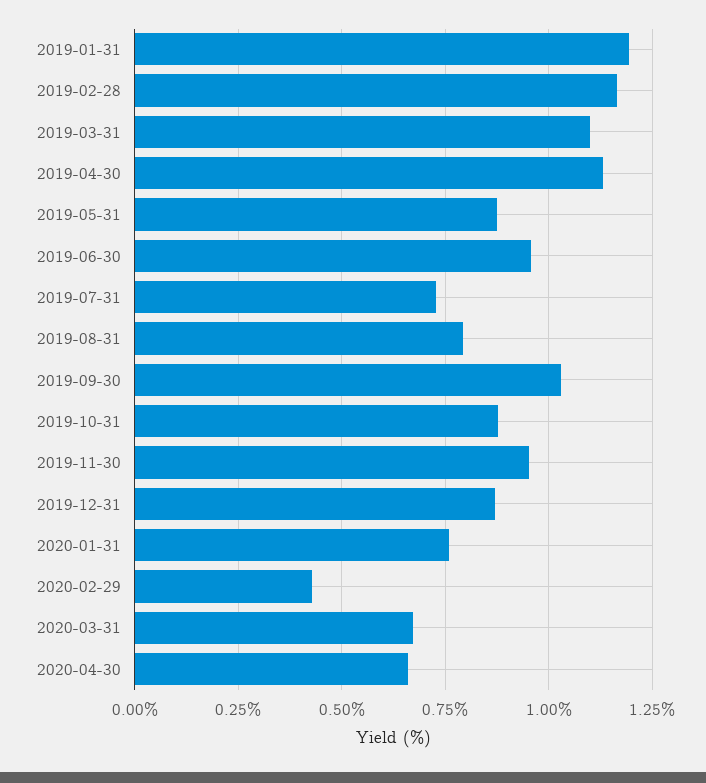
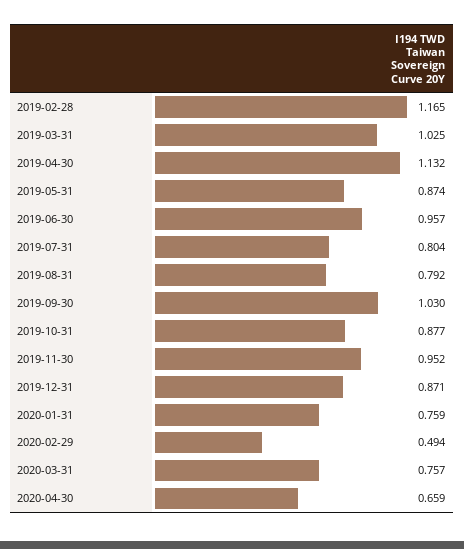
2019-01-31: 1.2 -> none
2019-03-31: 1.1 -> 1.025
2019-07-31: 0.725 -> 0.804
2020-02-29: 0.425 -> 0.494
2020-03-31: 0.675 -> 0.757

